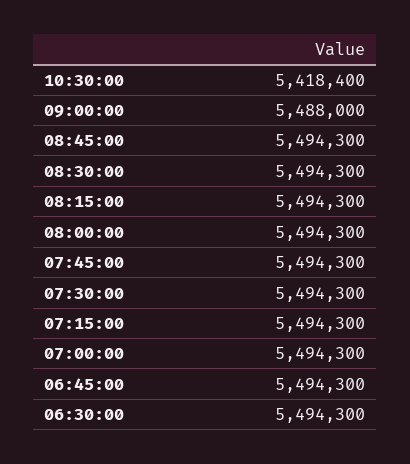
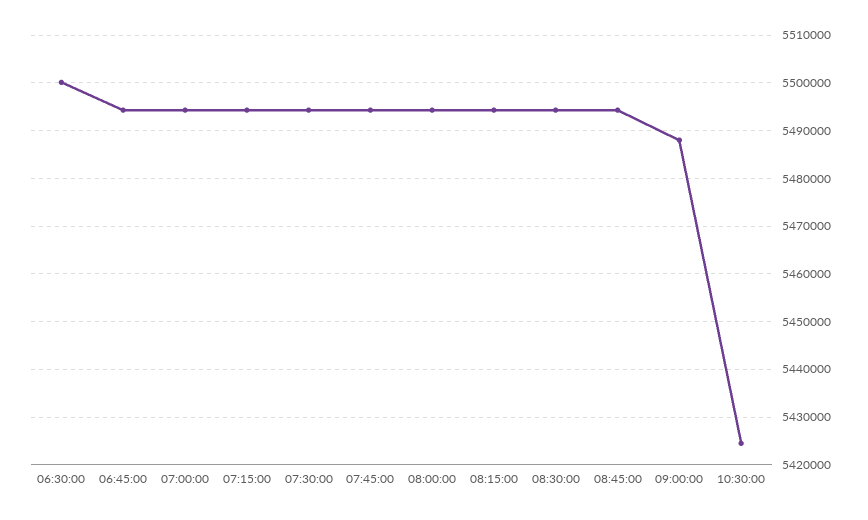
10:30:00: 5418400 -> 5424000
06:30:00: 5494300 -> 5500000

